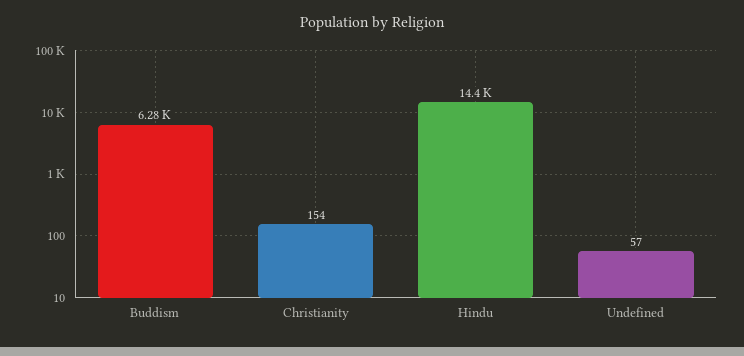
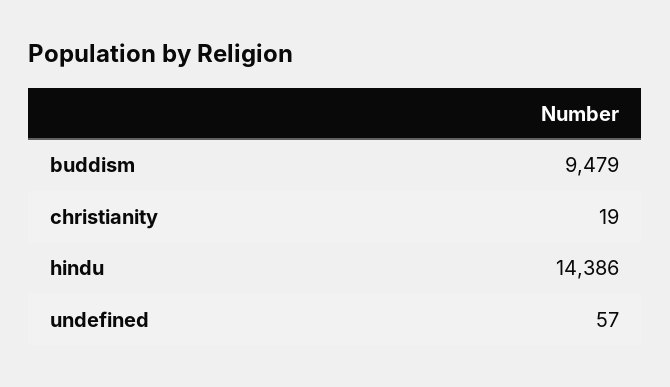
Buddism: 6280 -> 9479
Christianity: 154 -> 19

